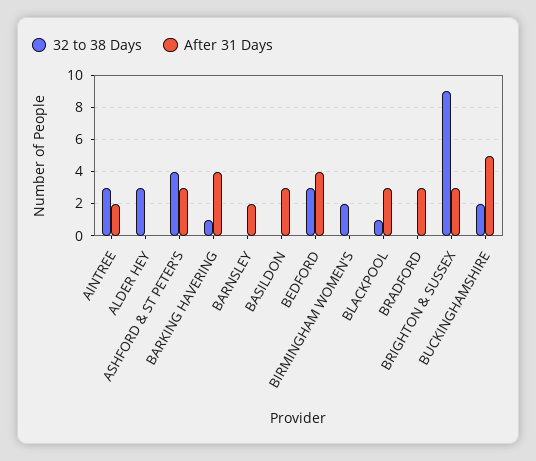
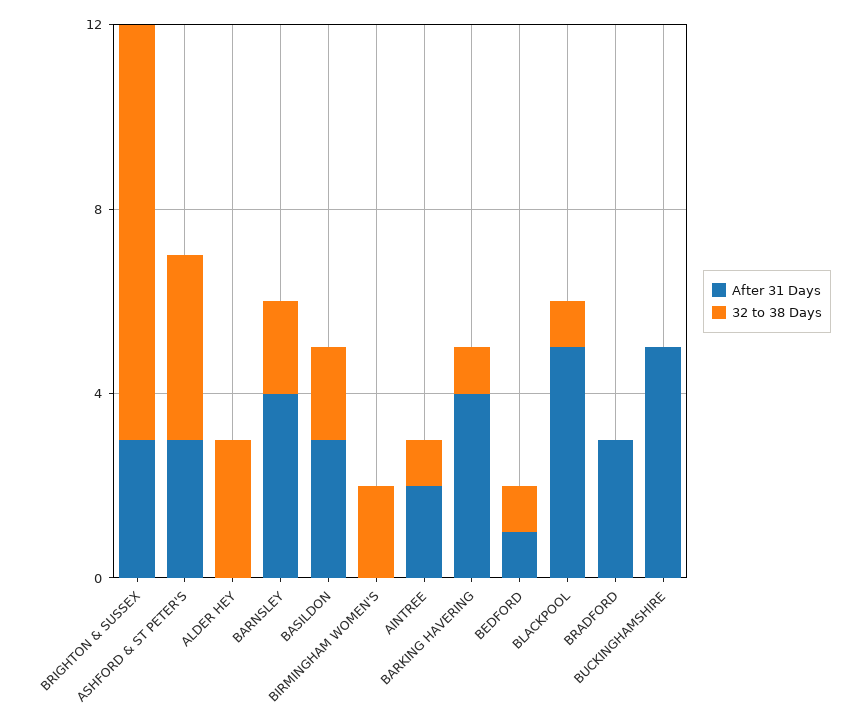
32 to 38 Days, AINTREE: 3 -> 1
32 to 38 Days, BARNSLEY: 0 -> 2
After 31 Days, BARNSLEY: 2 -> 4
32 to 38 Days, BASILDON: 0 -> 2
32 to 38 Days, BEDFORD: 3 -> 1
After 31 Days, BEDFORD: 4 -> 1
After 31 Days, BLACKPOOL: 3 -> 5
32 to 38 Days, BUCKINGHAMSHIRE: 2 -> 0

